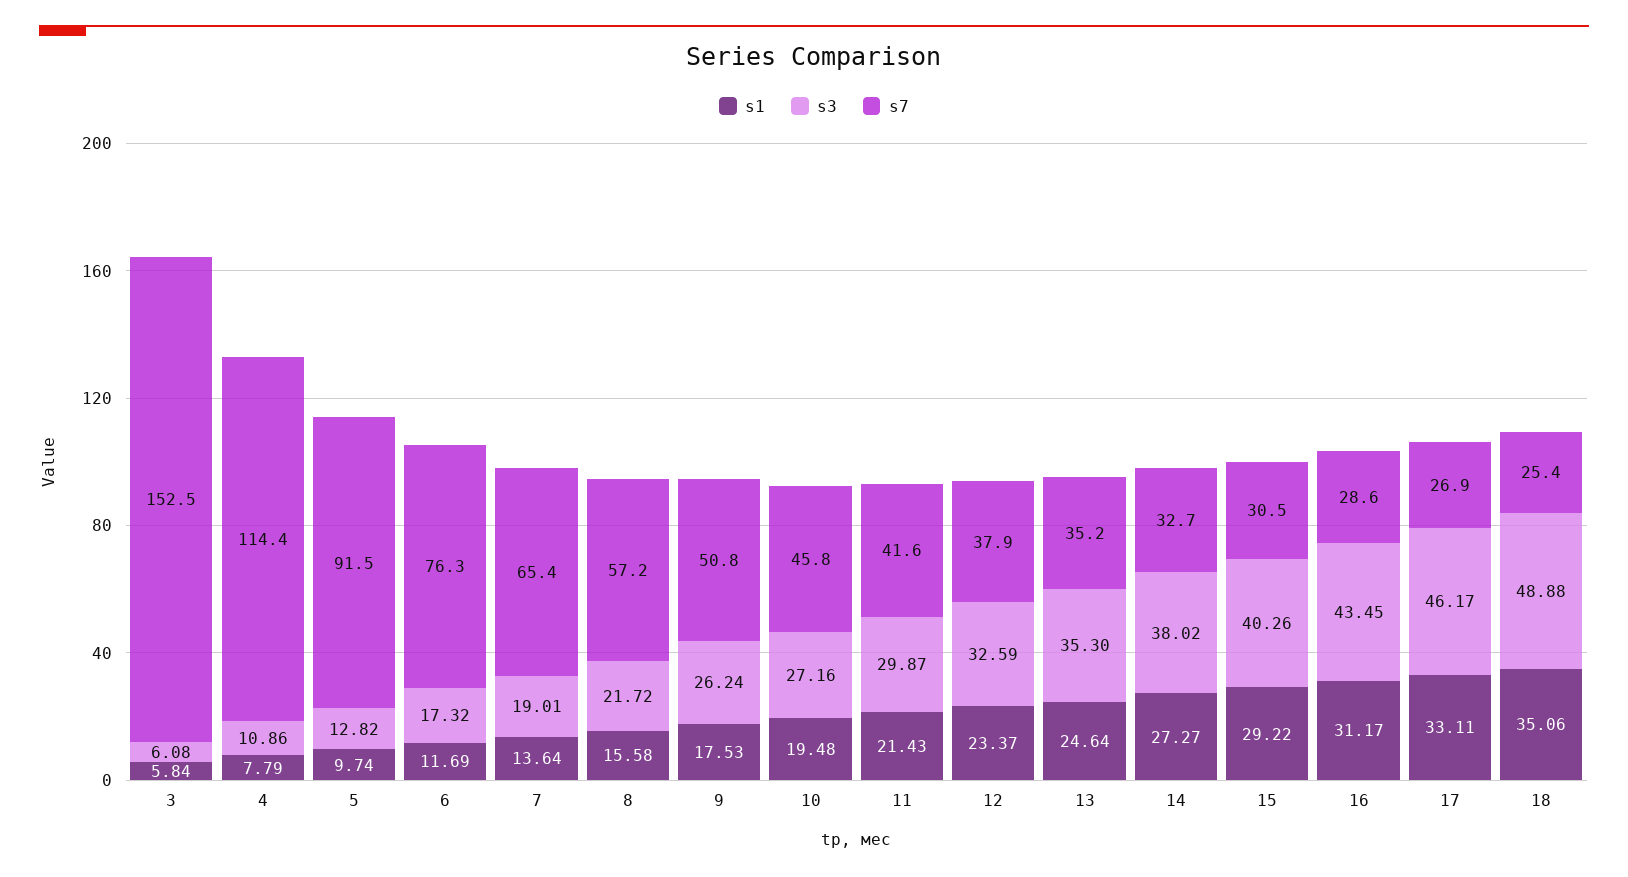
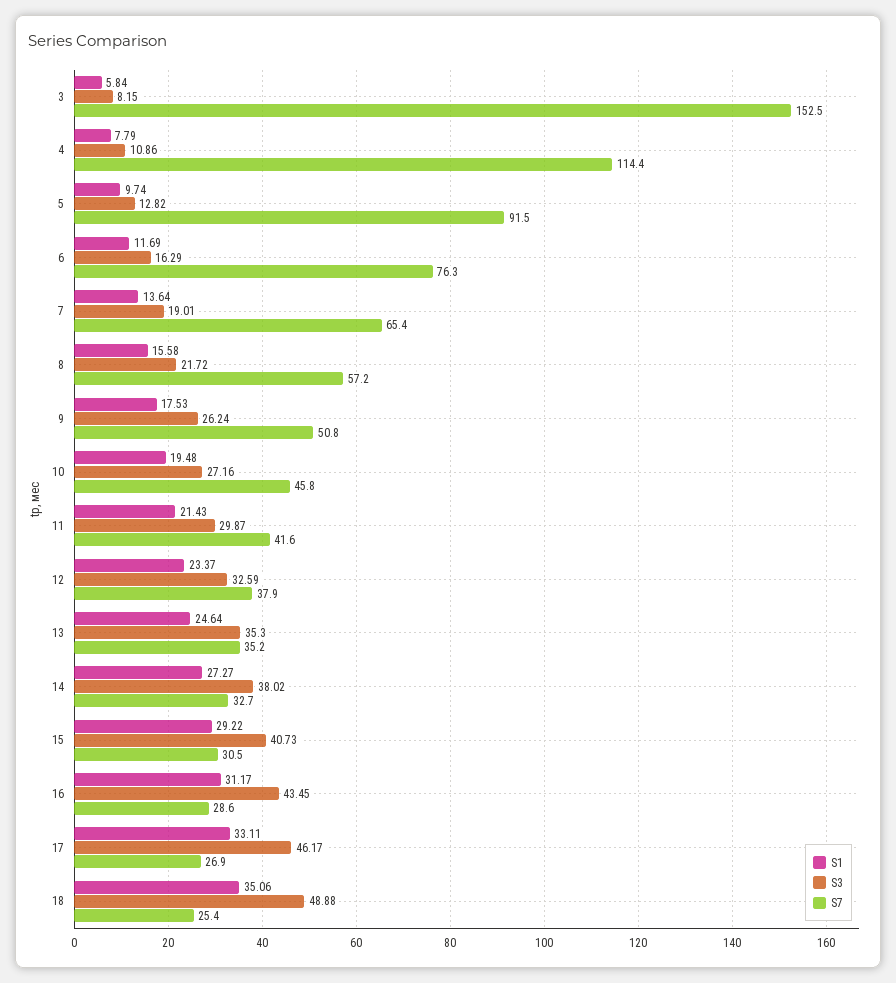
s3, 3: 6.08 -> 8.15
s3, 6: 17.32 -> 16.29
s3, 15: 40.26 -> 40.73

